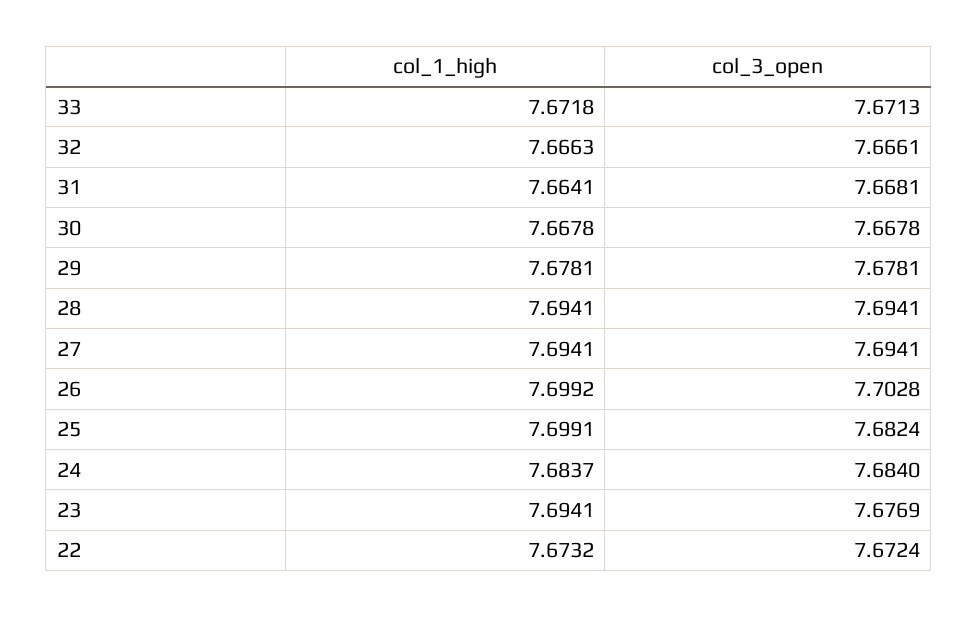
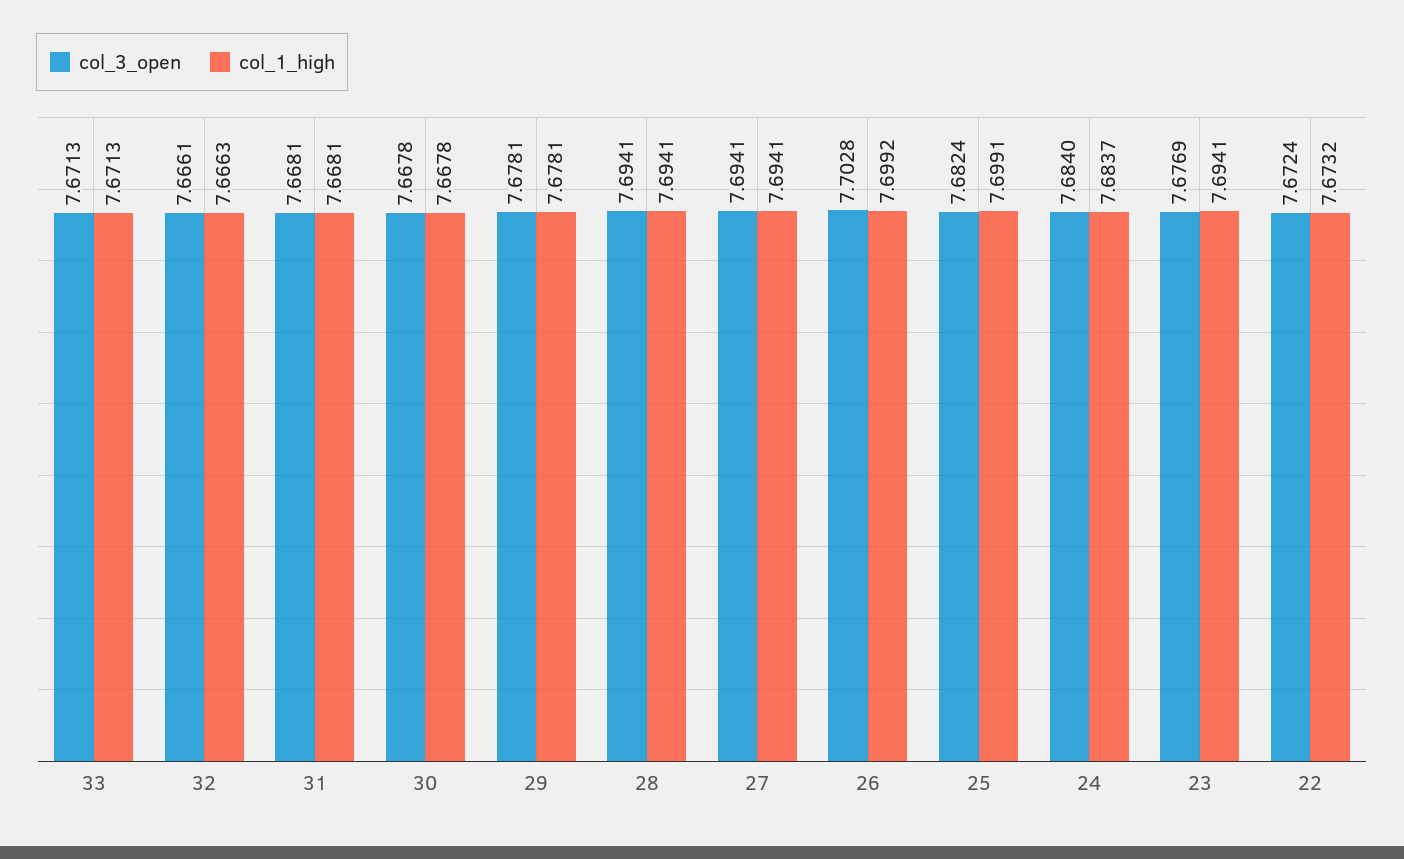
col_1_high, 33: 7.6718 -> 7.6713
col_1_high, 31: 7.6641 -> 7.6681

